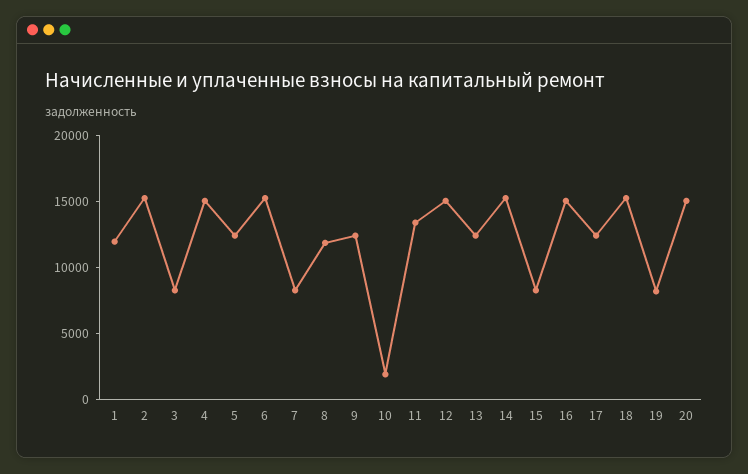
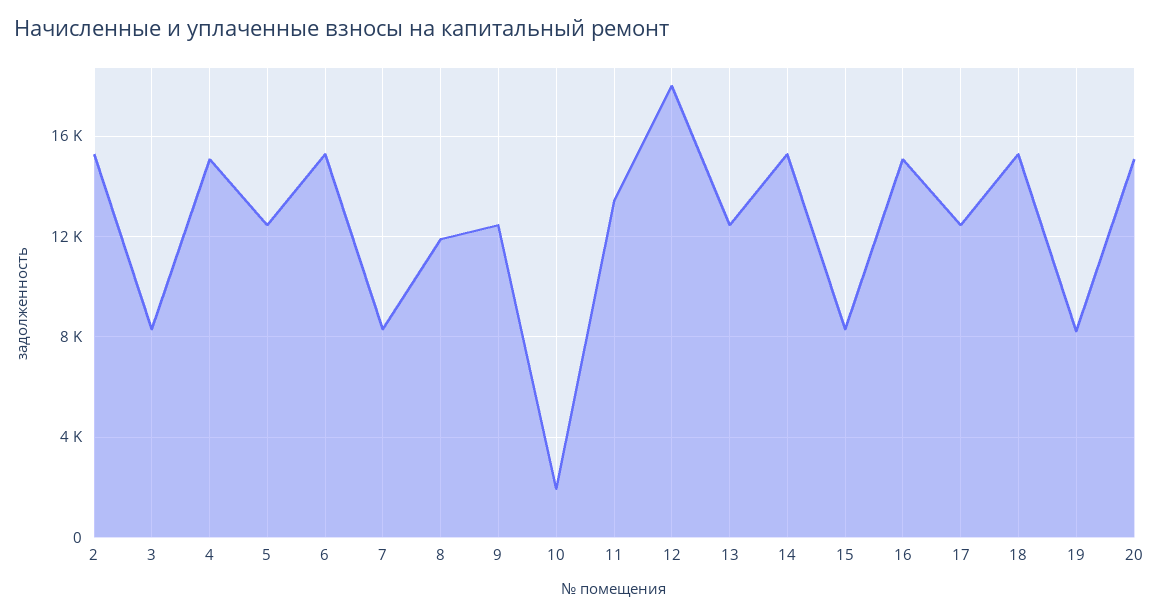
1: 12000 -> none
12: 15000 -> 18000

